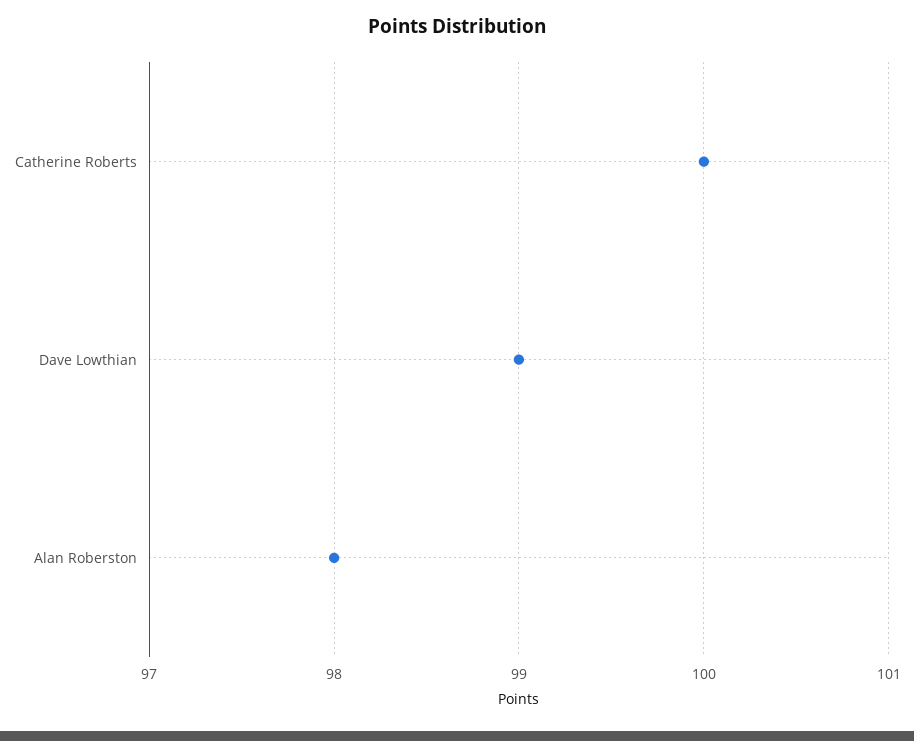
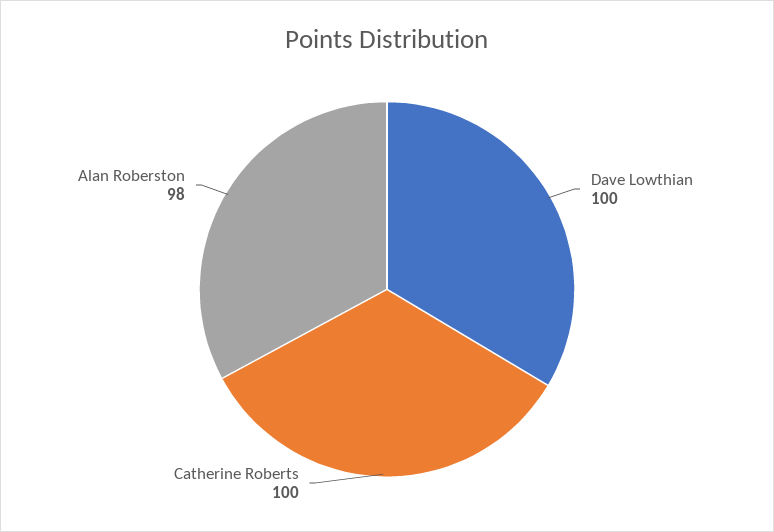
Dave Lowthian: 99 -> 100

